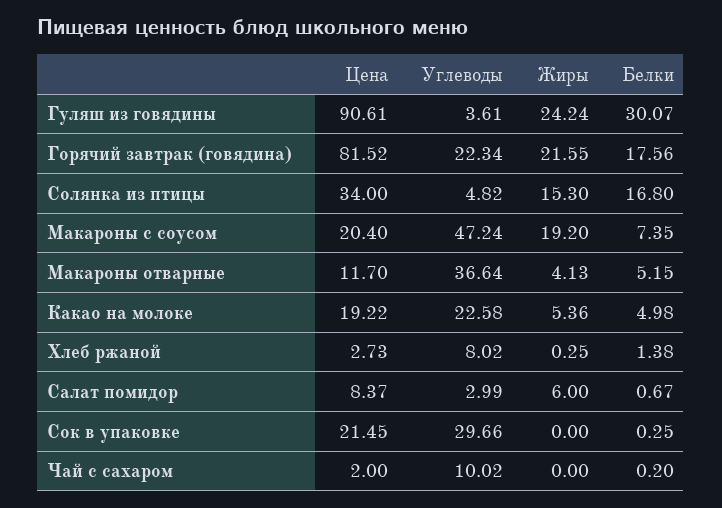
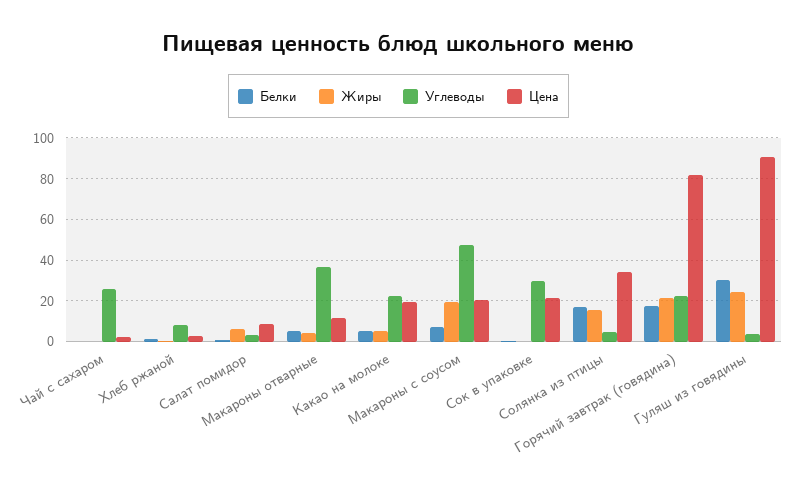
Углеводы, Чай с сахаром: 10.02 -> 25

